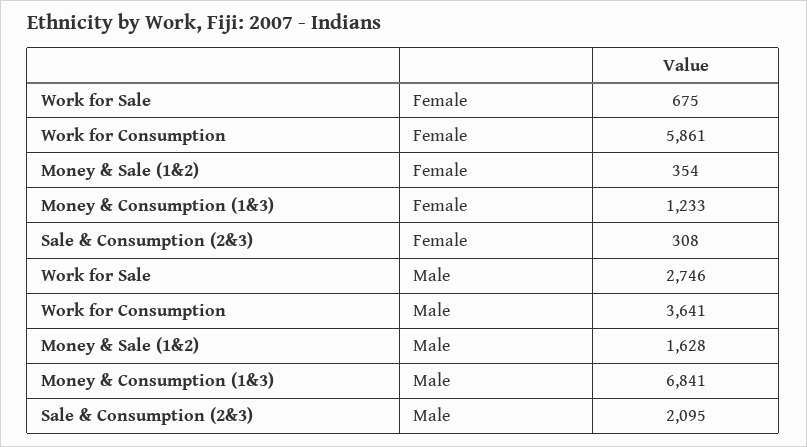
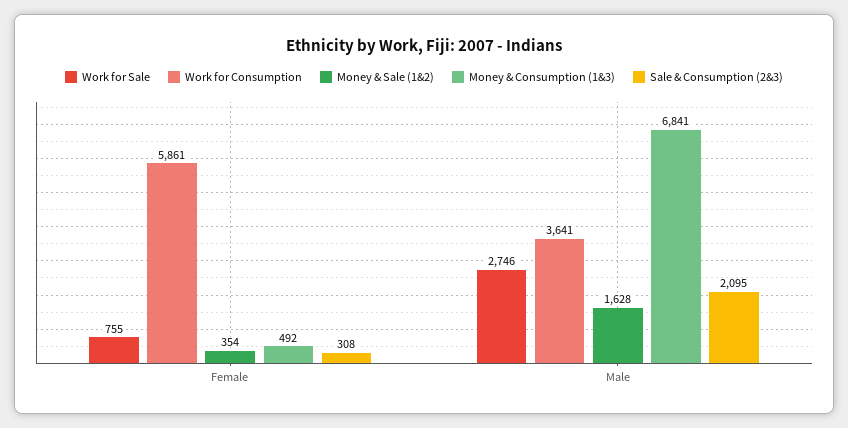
Work for Sale, Female: 675 -> 755
Money & Consumption (1&3), Female: 1233 -> 492

